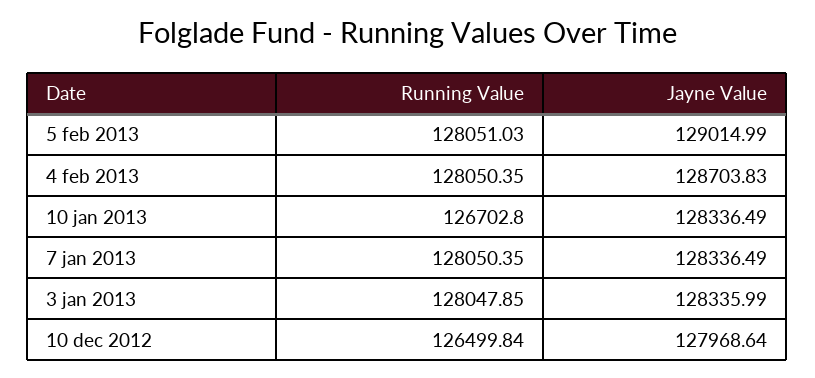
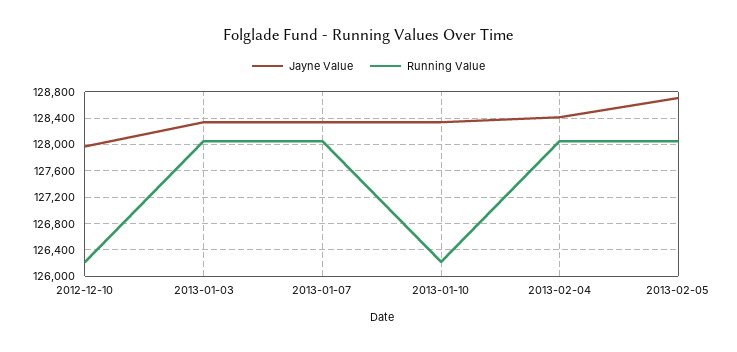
Jayne Value, 5 feb 2013: 129014.99 -> 128700
Jayne Value, 4 feb 2013: 128703.83 -> 128400
Running Value, 10 jan 2013: 126702.8 -> 126200
Running Value, 10 dec 2012: 126499.84 -> 126200

